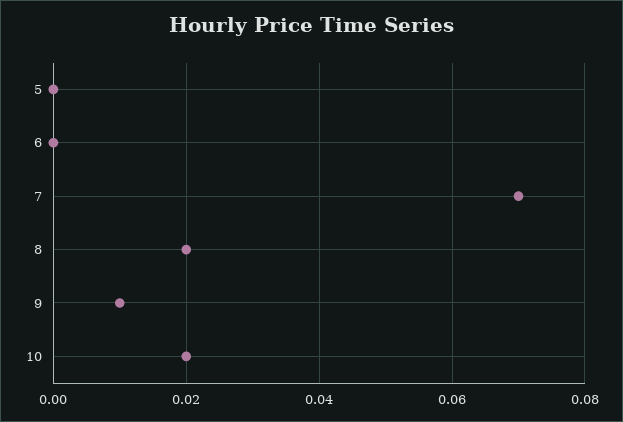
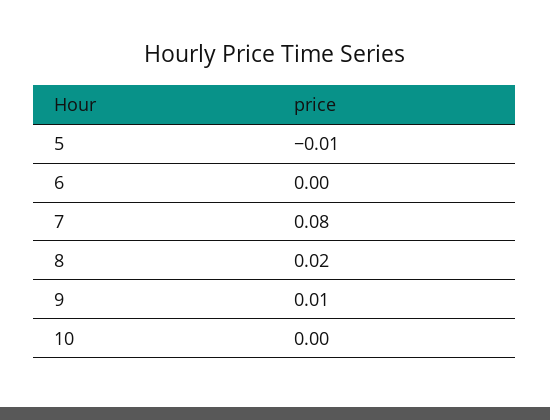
5: 0 -> -0.01
7: 0.07 -> 0.08
10: 0.02 -> 0

